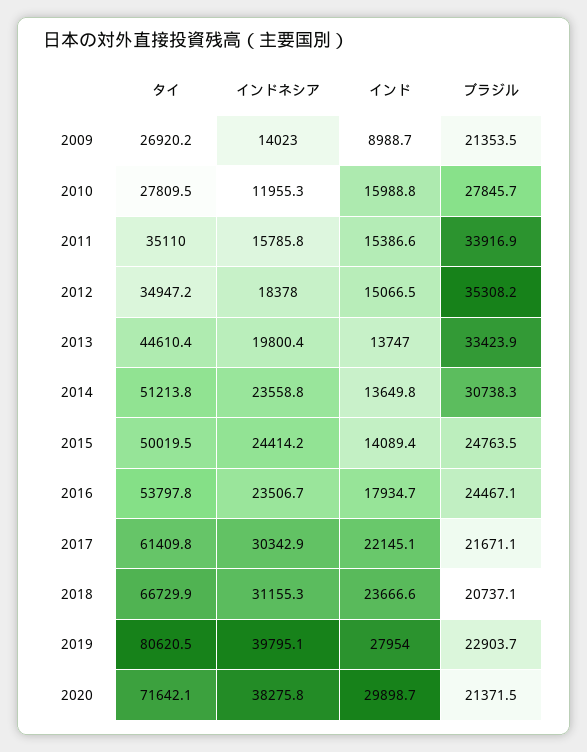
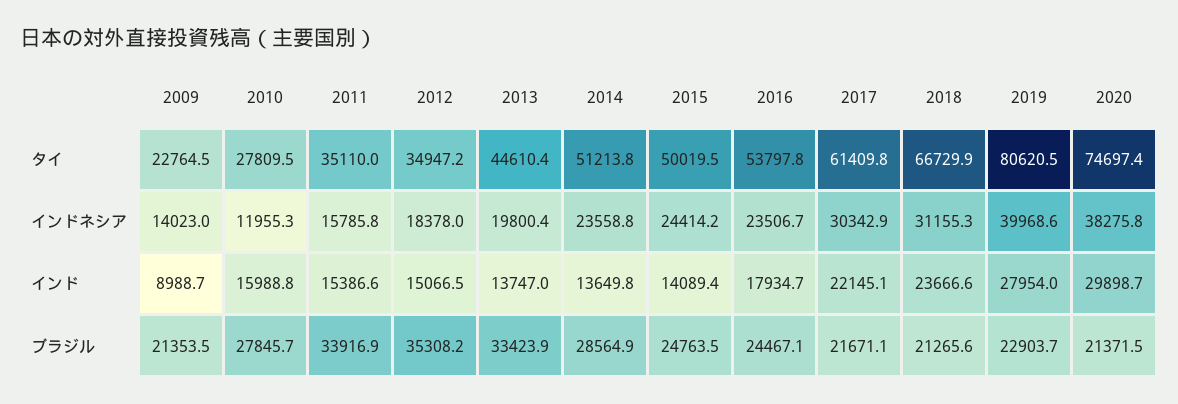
タイ, 2009: 26920.2 -> 22764.5
ブラジル, 2014: 30738.3 -> 28564.9
ブラジル, 2018: 20737.1 -> 21265.6
インドネシア, 2019: 39795.1 -> 39968.6
タイ, 2020: 71642.1 -> 74697.4

